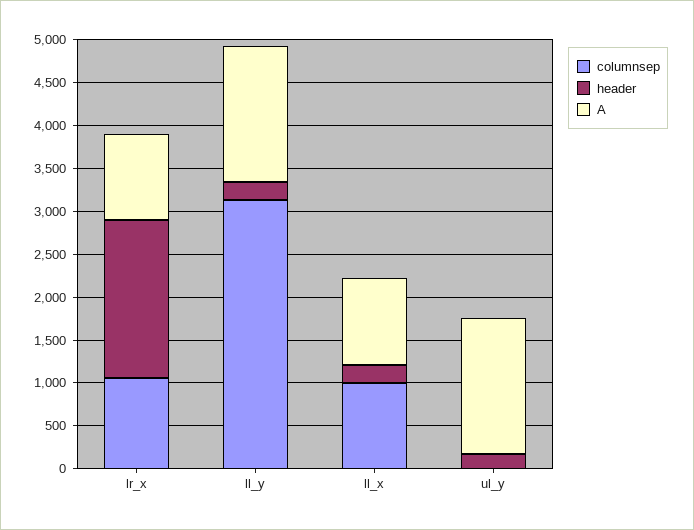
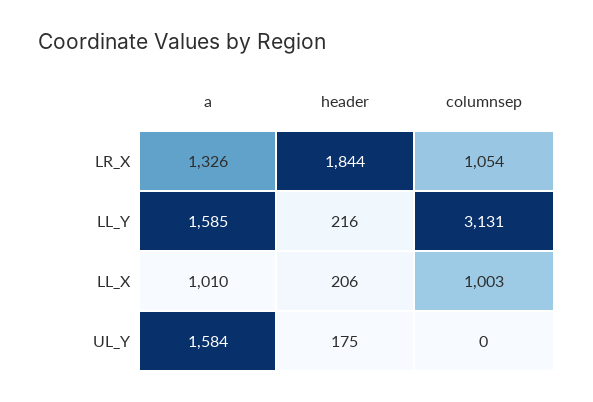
A, lr_x: 1000 -> 1326

